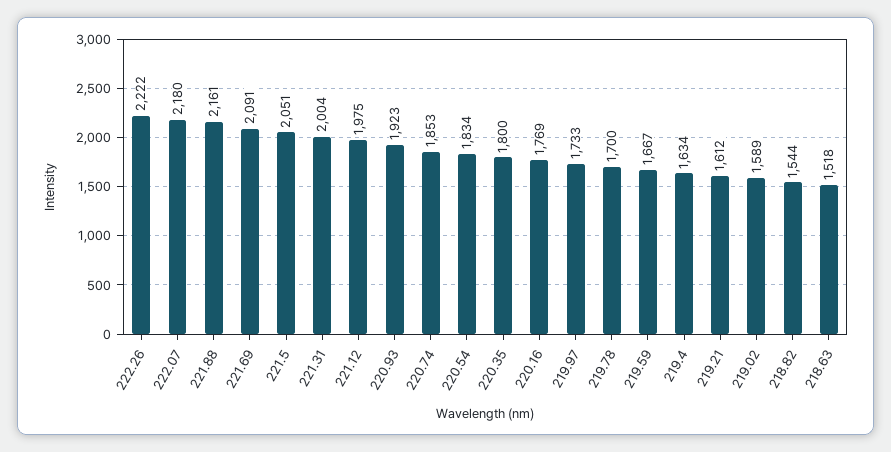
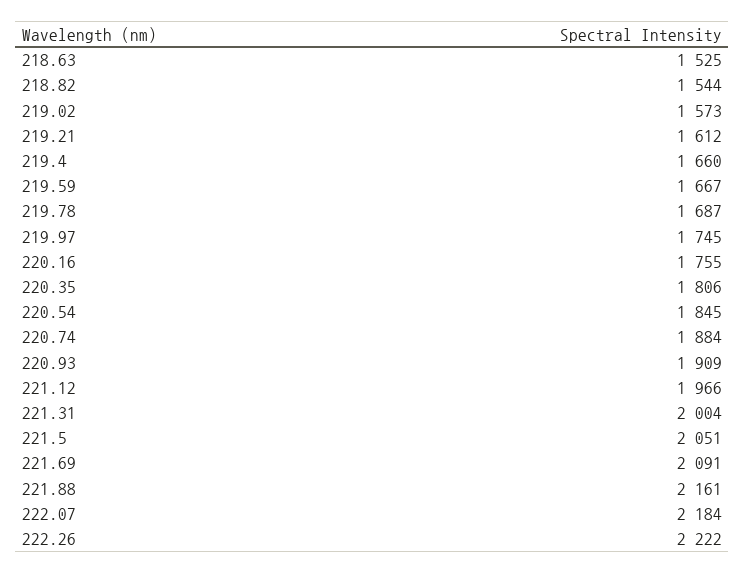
222.07: 2180 -> 2184
221.12: 1975 -> 1966
220.93: 1923 -> 1909
220.74: 1853 -> 1884
220.54: 1834 -> 1845
220.35: 1800 -> 1806
220.16: 1769 -> 1755
219.97: 1733 -> 1745
219.78: 1700 -> 1687
219.4: 1634 -> 1660
219.02: 1589 -> 1573
218.63: 1518 -> 1525

